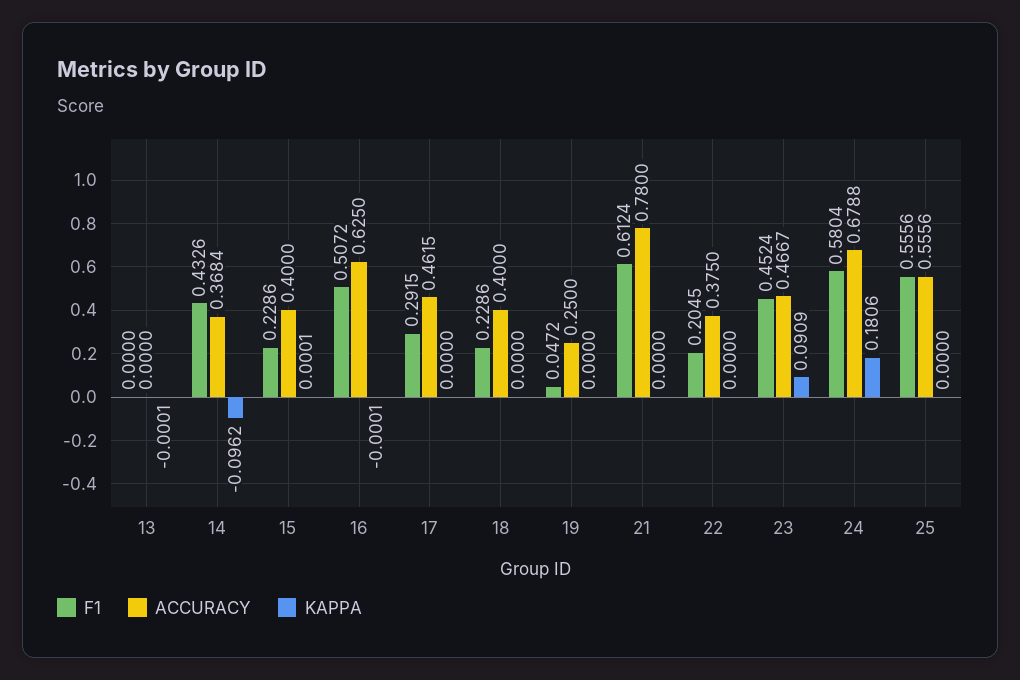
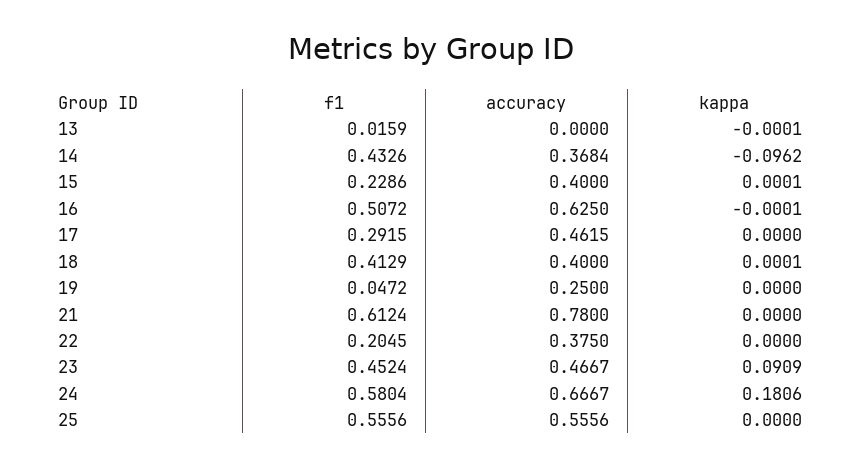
F1, 13: 0 -> 0.0159
F1, 18: 0.2286 -> 0.4129
KAPPA, 18: 0 -> 0.0001
ACCURACY, 24: 0.6788 -> 0.6667

